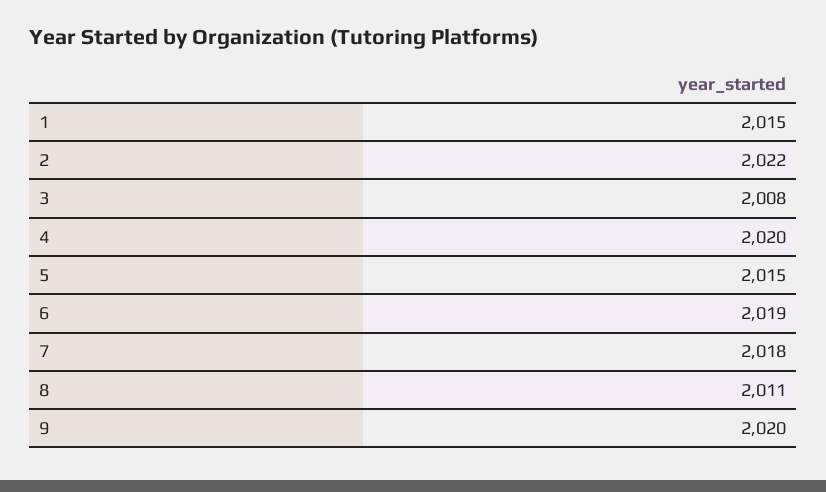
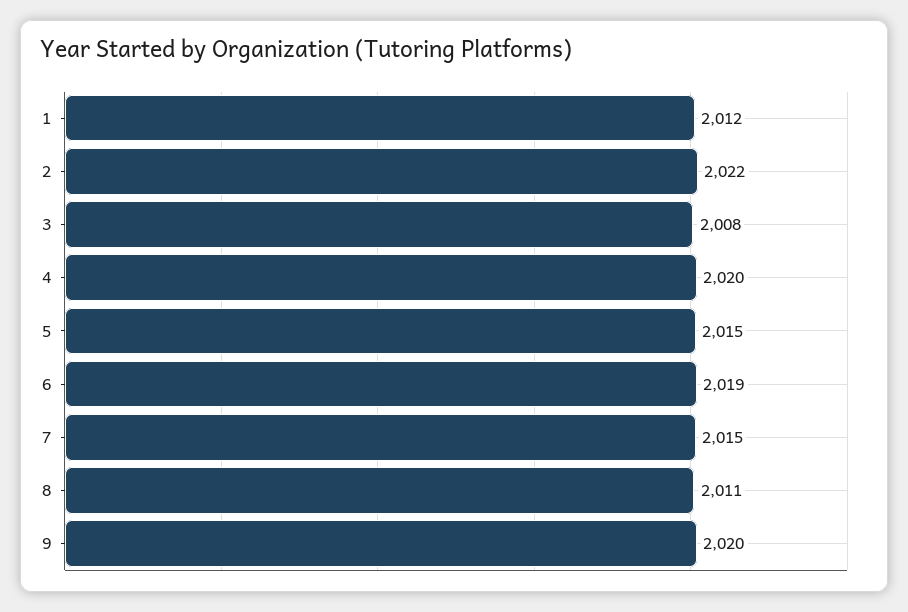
1: 2015 -> 2012
7: 2018 -> 2015

